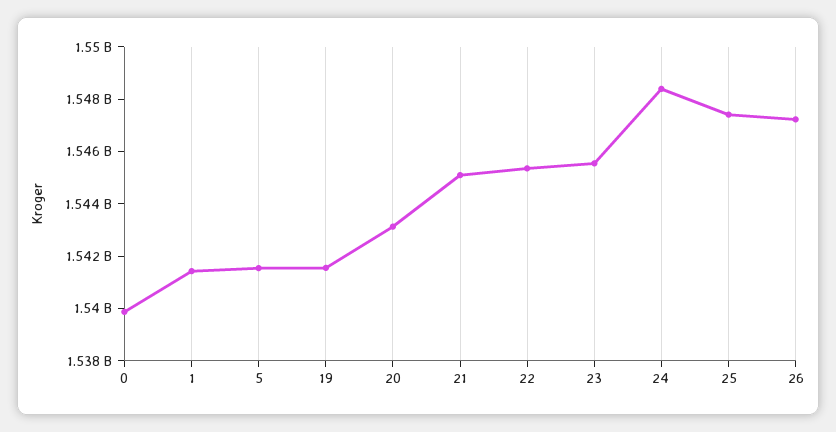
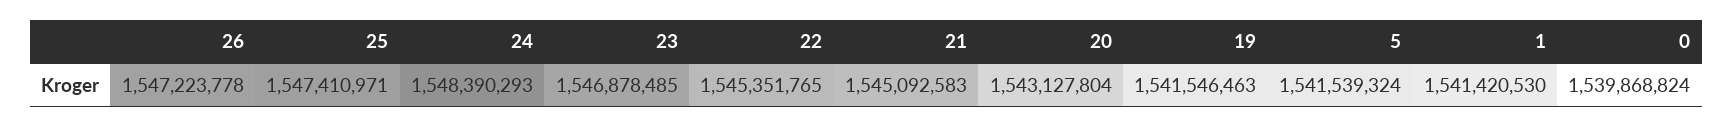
23: 1545500000 -> 1546878485

